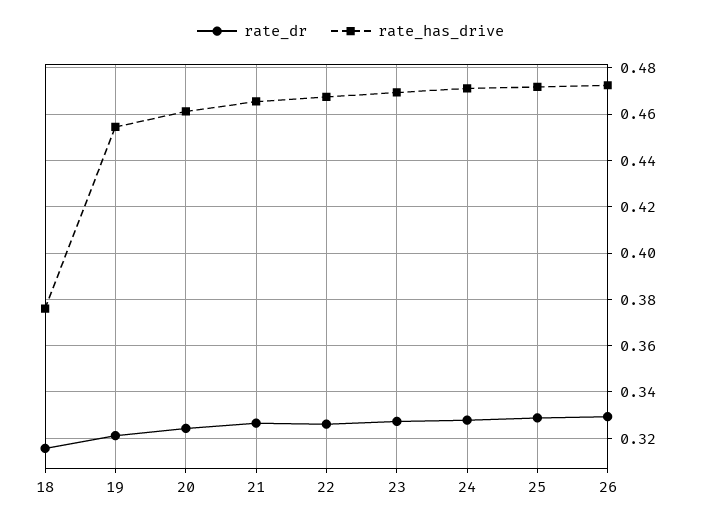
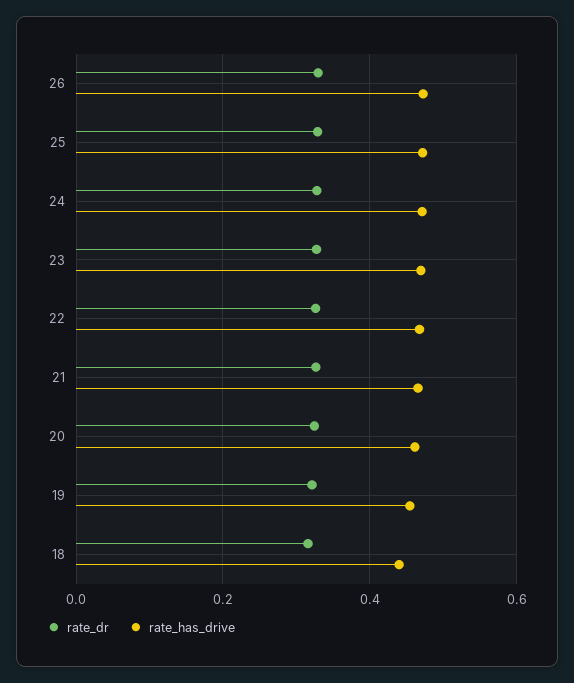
rate_has_drive, 18: 0.375 -> 0.44

